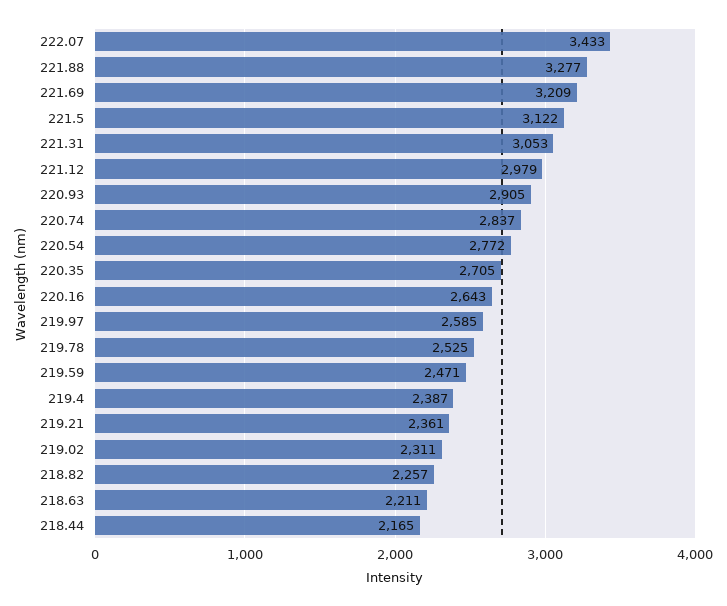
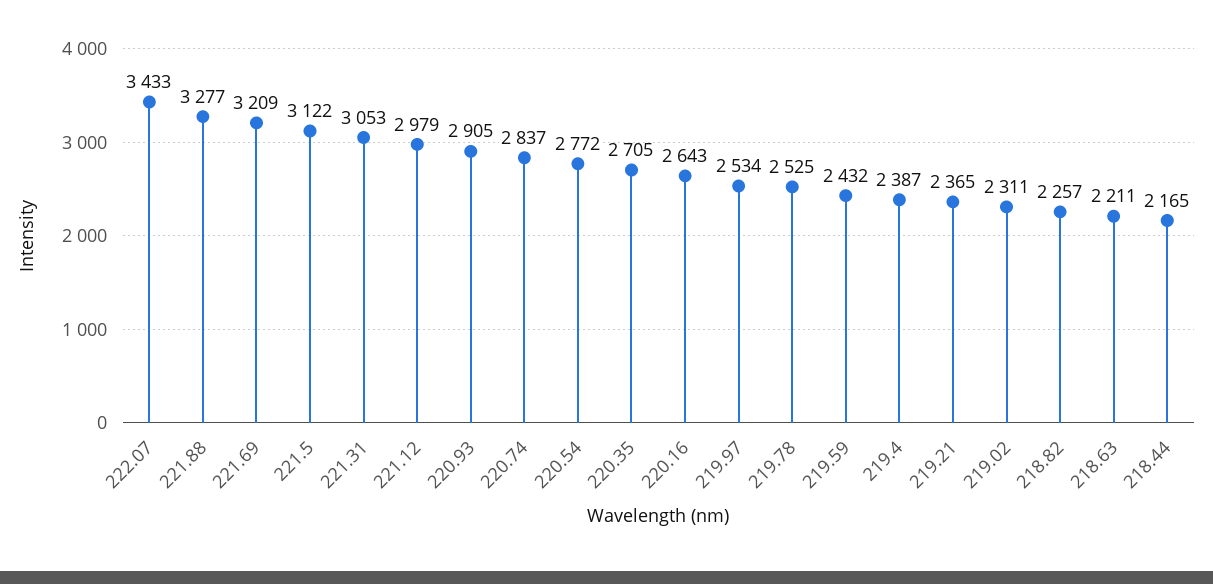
219.97: 2585 -> 2534
219.59: 2471 -> 2432
219.21: 2361 -> 2365

